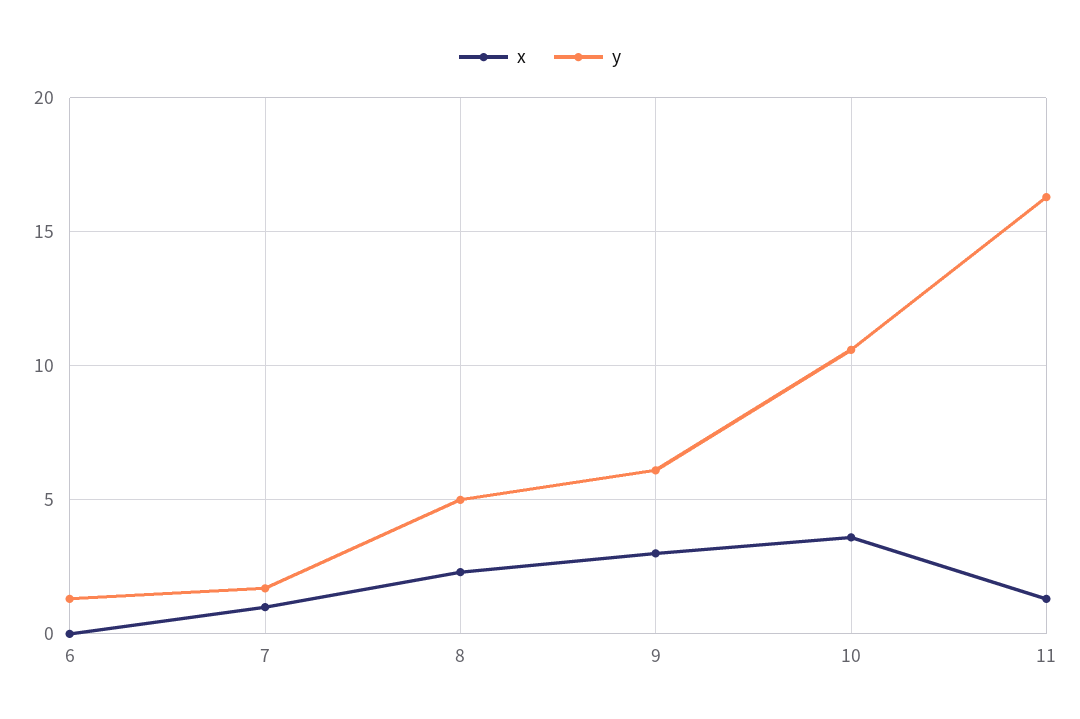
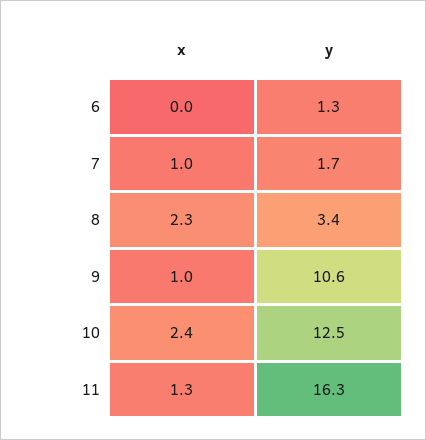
y, 8: 5 -> 3.4
x, 9: 3 -> 1
y, 9: 6 -> 10.6
x, 10: 3.5 -> 2.4
y, 10: 10.5 -> 12.5

